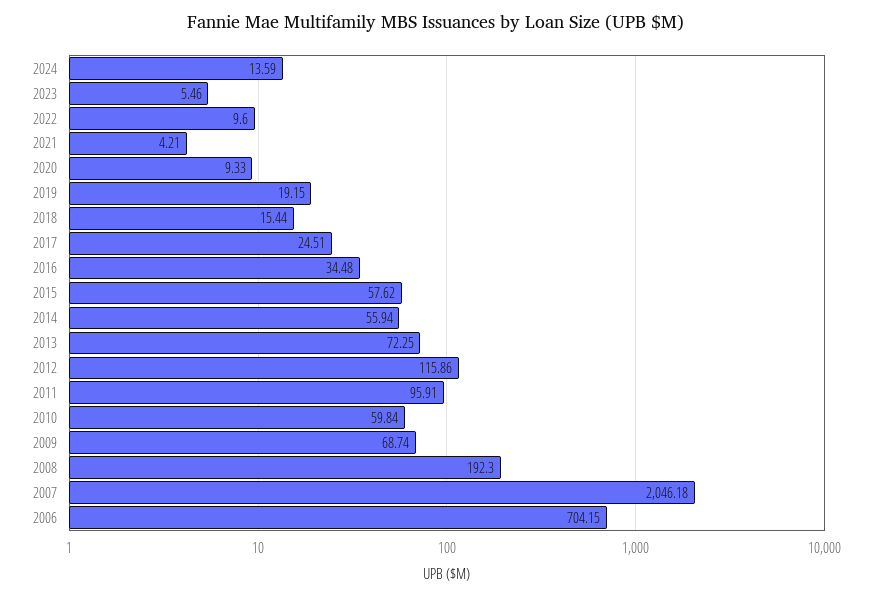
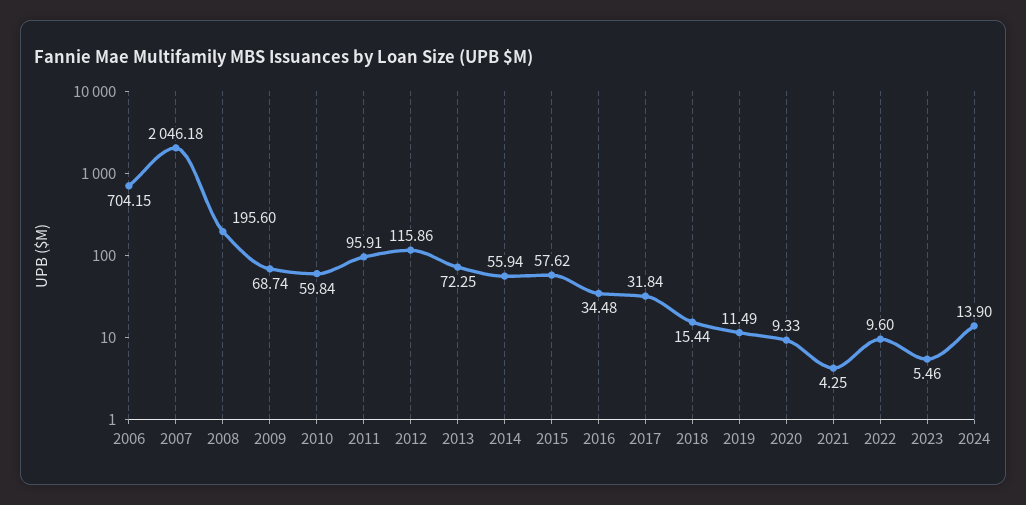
2024: 13.59 -> 13.9
2021: 4.21 -> 4.25
2019: 19.15 -> 11.49
2017: 24.51 -> 31.84
2008: 192.3 -> 195.6

